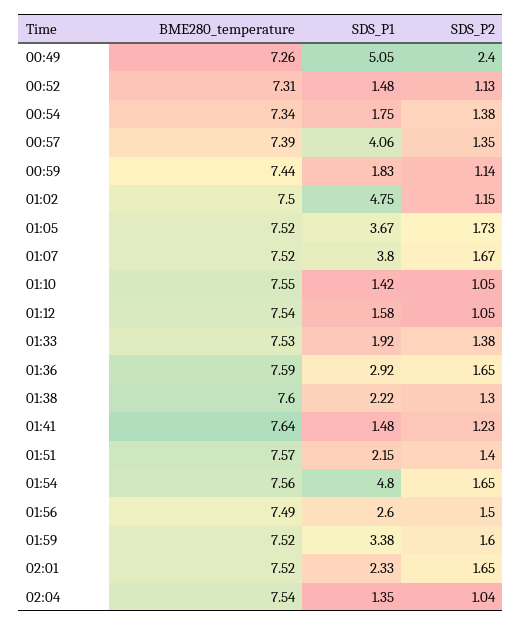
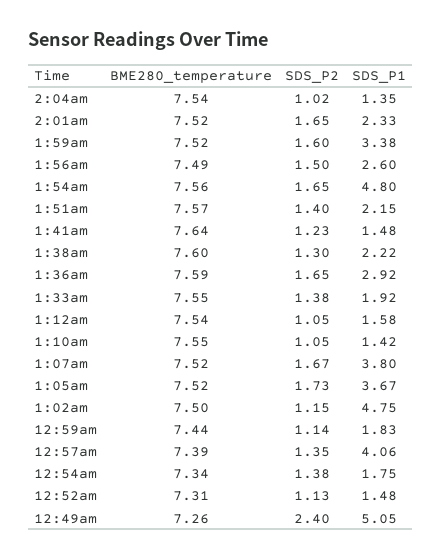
BME280_temperature, 01:33: 7.53 -> 7.55
SDS_P2, 02:04: 1.04 -> 1.02

